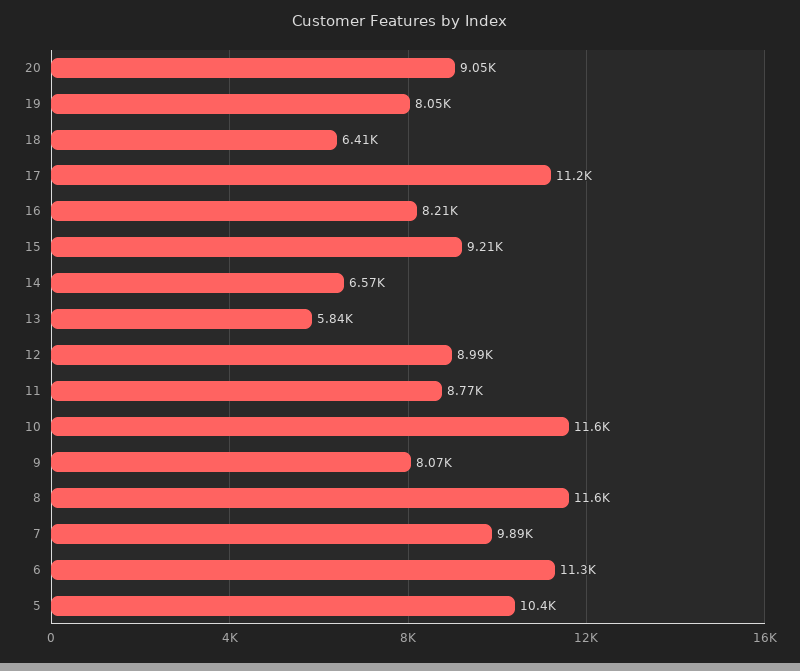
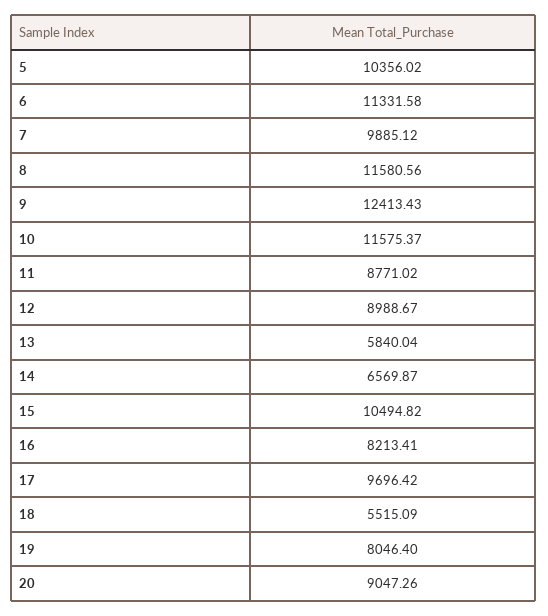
18: 6410 -> 5515.09
17: 11200 -> 9696.42
15: 9210 -> 10494.82
9: 8070 -> 12413.43

